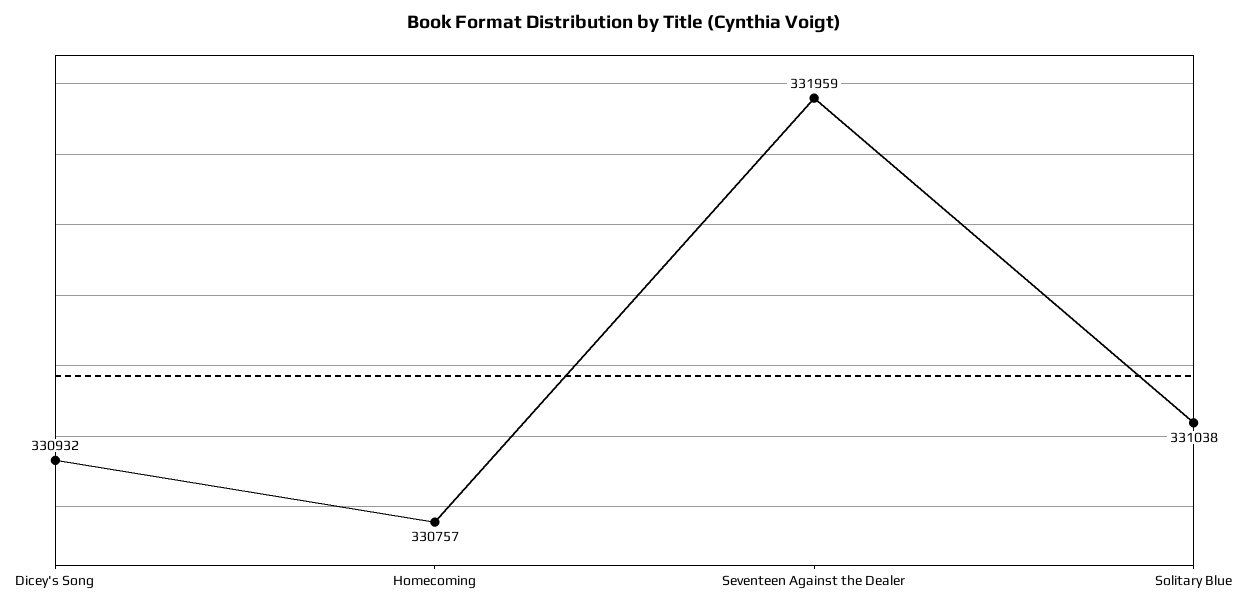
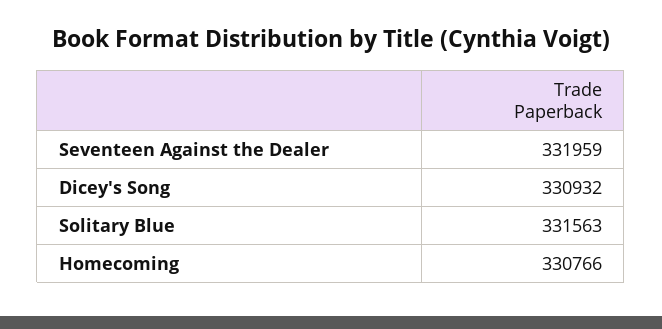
Homecoming: 330757 -> 330766
Solitary Blue: 331038 -> 331563

